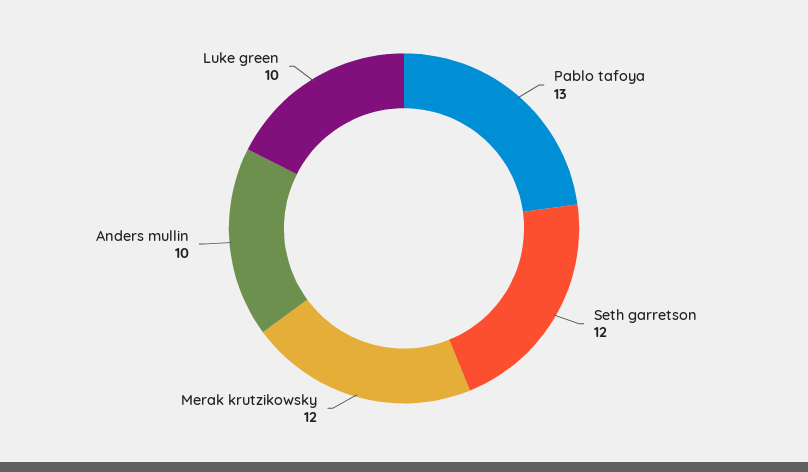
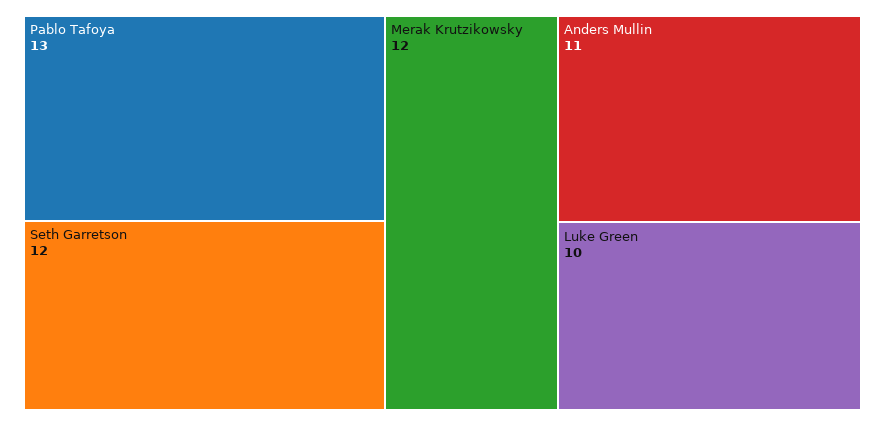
Anders mullin: 10 -> 11

